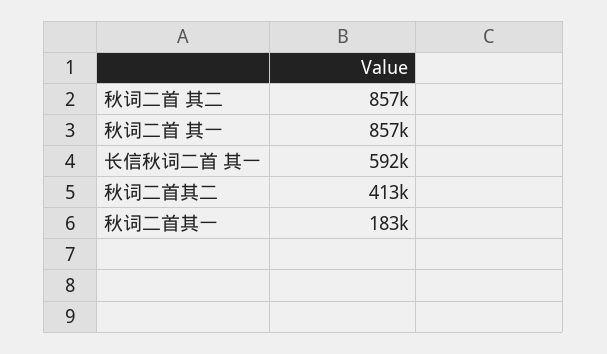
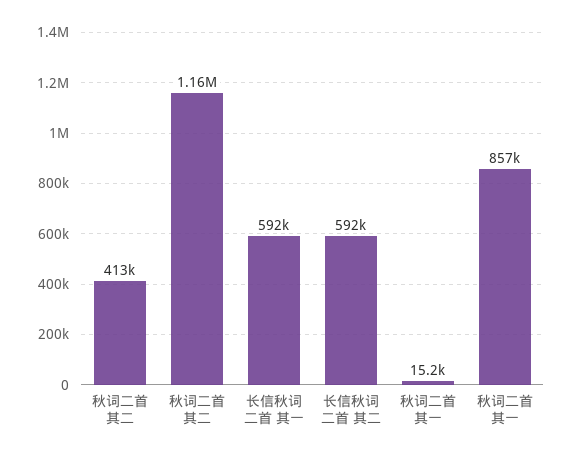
秋词二首 其二: 857000 -> 1160000
秋词二首其一: 183000 -> 15200
长信秋词二首 其二: none -> 592000

